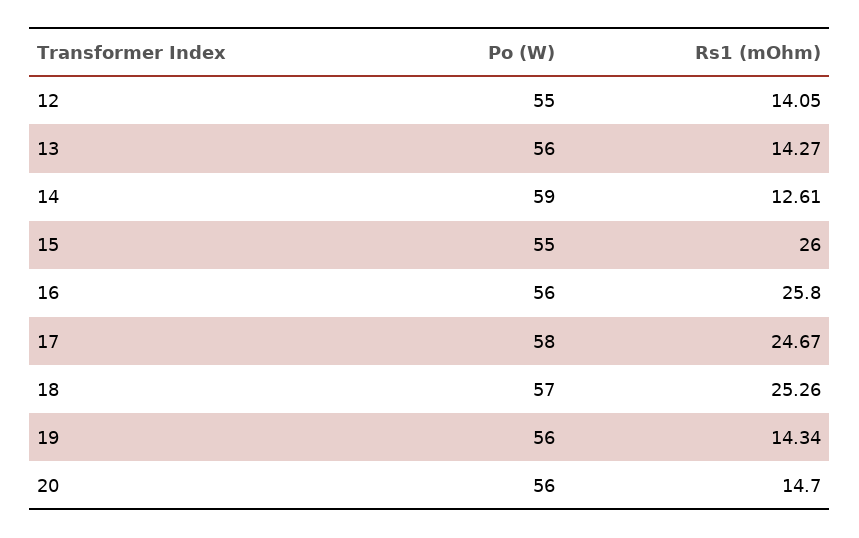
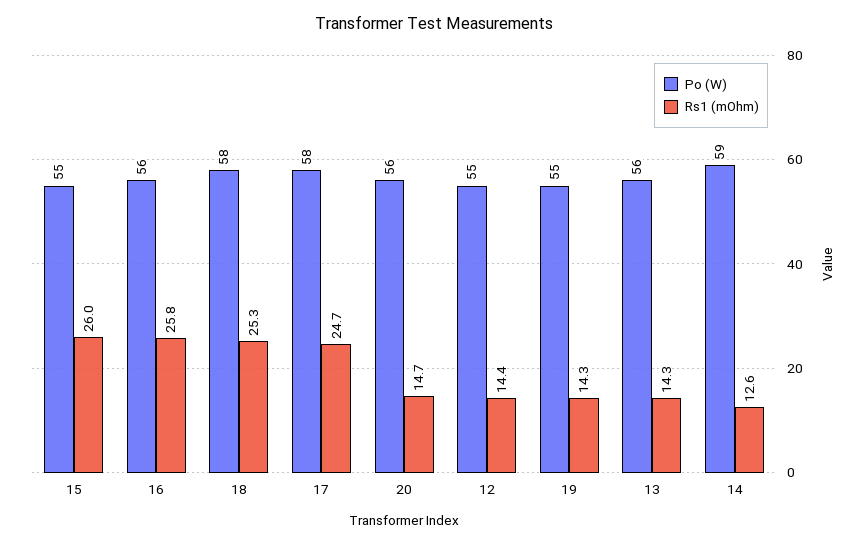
Rs1 (mOhm), 12: 14.05 -> 14.4
Po (W), 18: 57 -> 58
Po (W), 19: 56 -> 55

